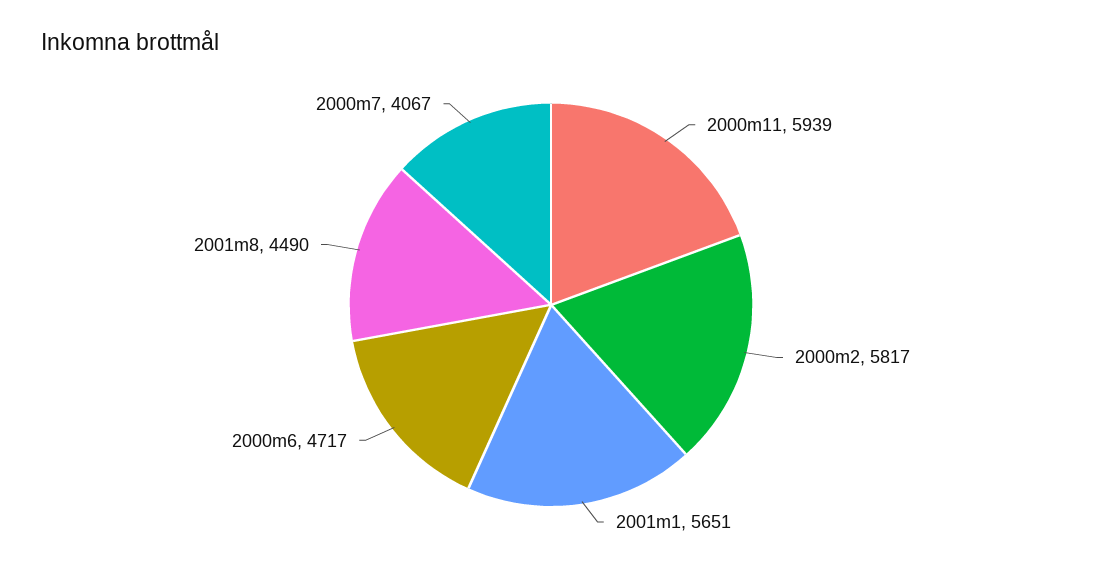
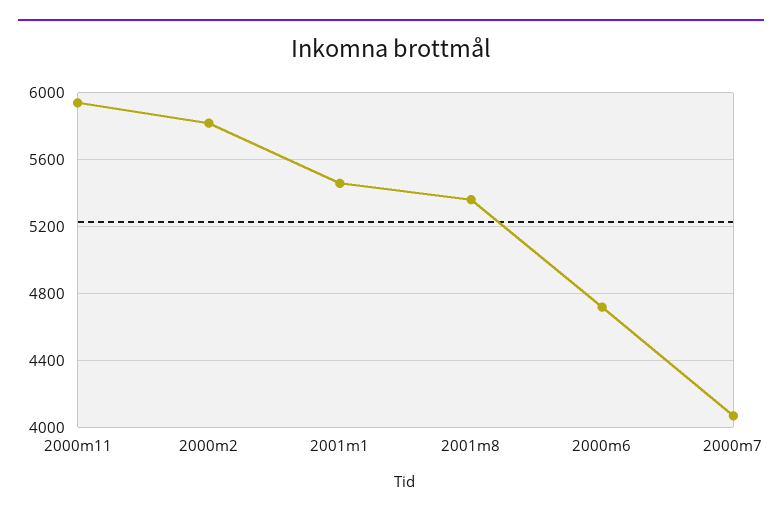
2001m1: 5651 -> 5450
2001m8: 4490 -> 5350

